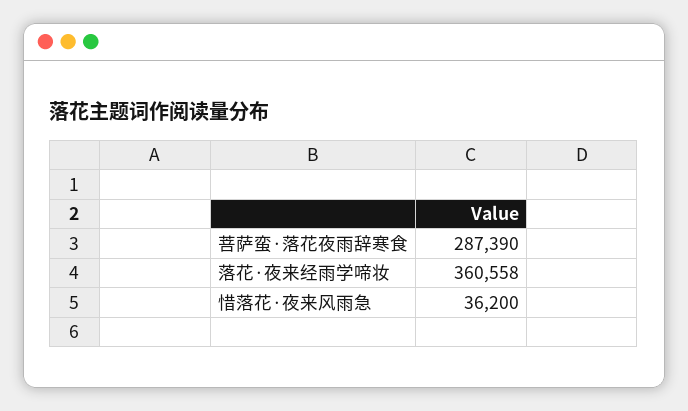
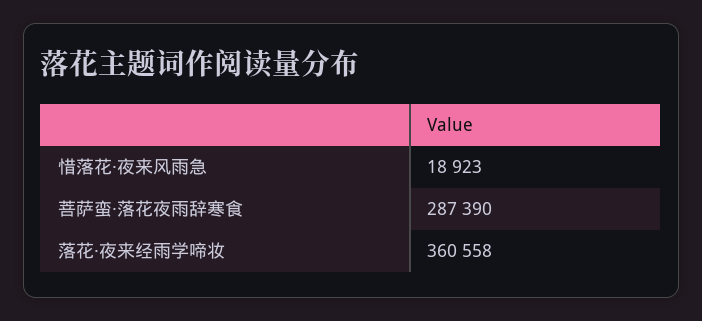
惜落花·夜来风雨急: 36200 -> 18923

